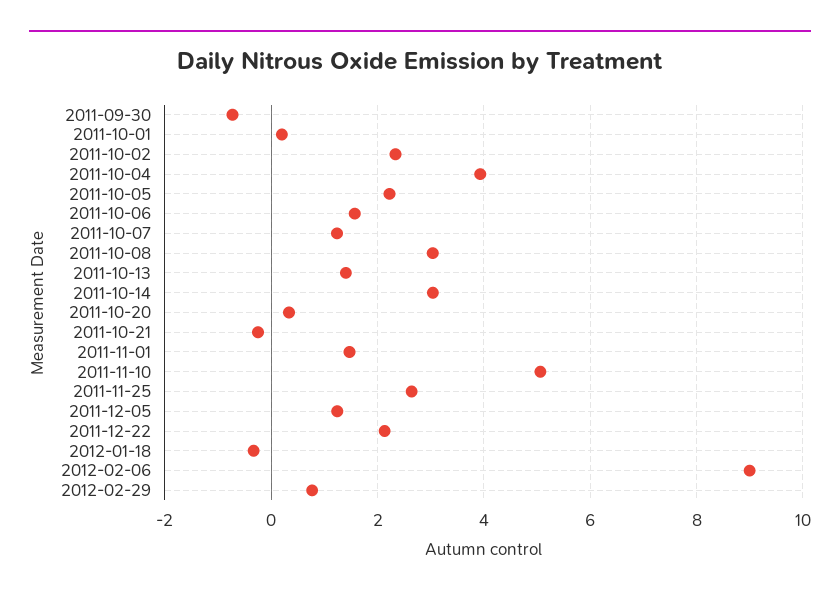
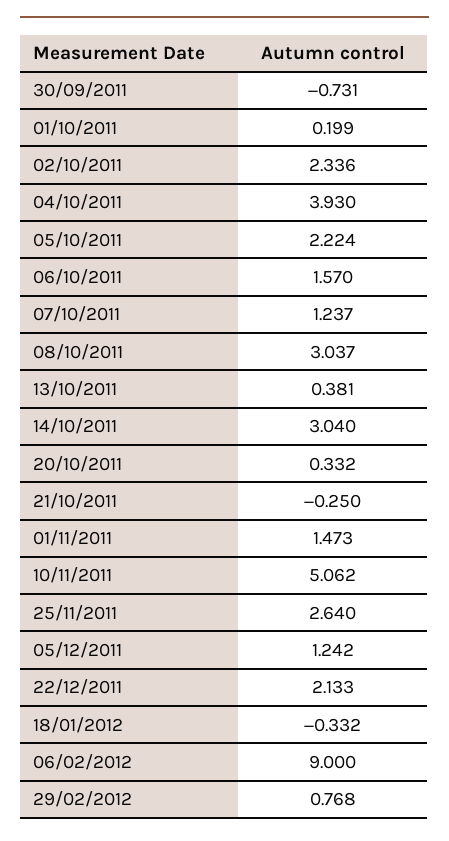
2011-10-13: 1.4 -> 0.381

